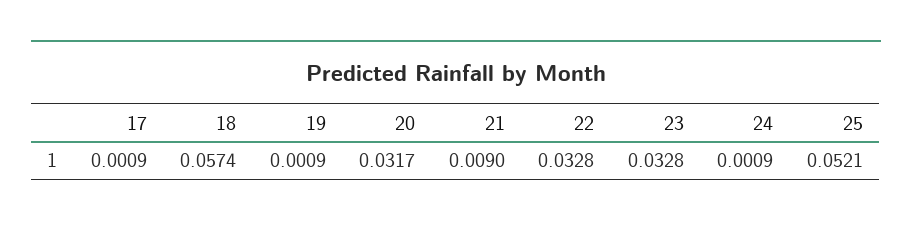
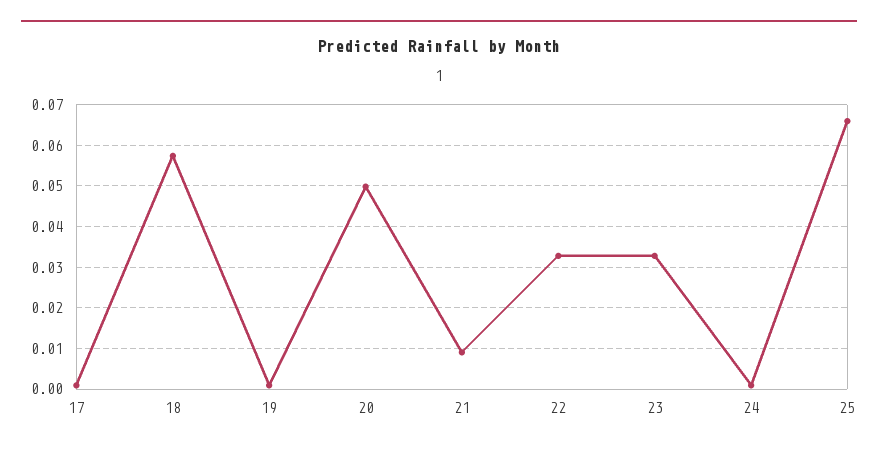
20: 0.0317 -> 0.05
25: 0.0521 -> 0.066

